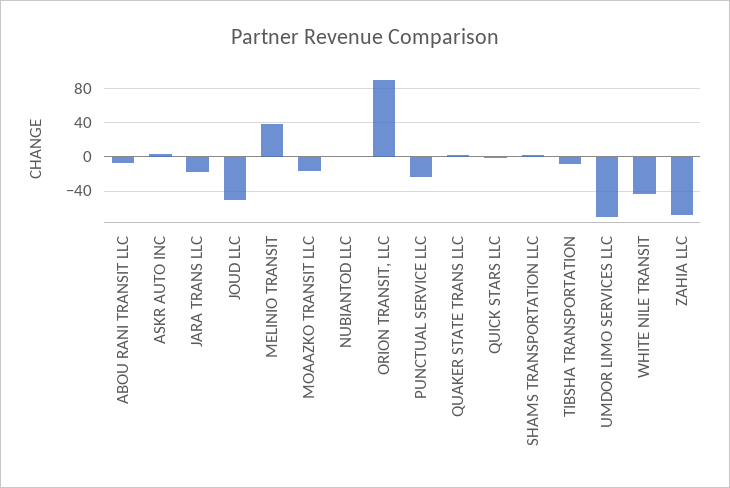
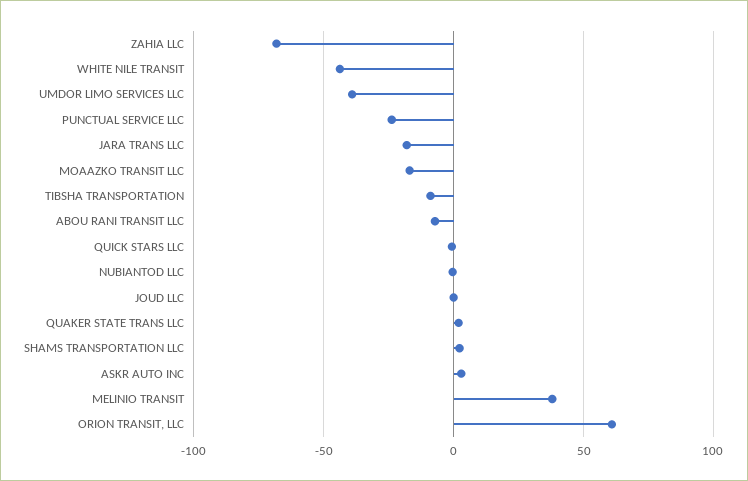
JOUD LLC: -50 -> 0
ORION TRANSIT, LLC: 90 -> 60
UMDOR LIMO SERVICES LLC: -70 -> -40

